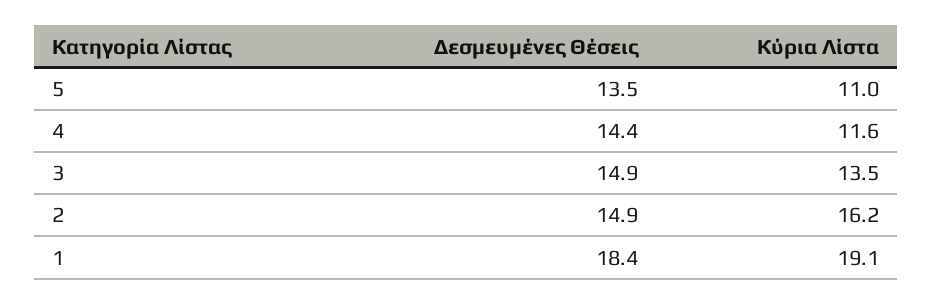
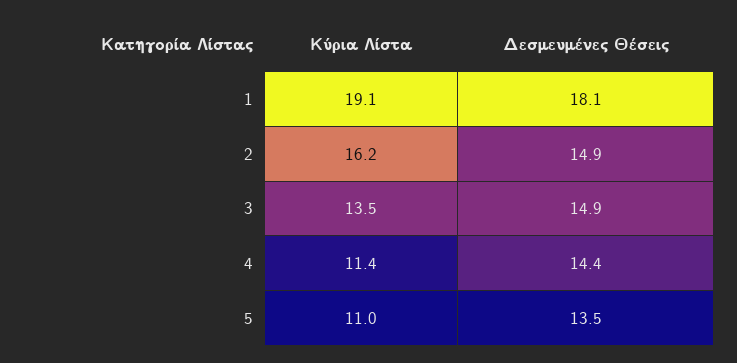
Κύρια Λίστα, 4: 11.6 -> 11.4
Δεσμευμένες Θέσεις, 1: 18.4 -> 18.1

